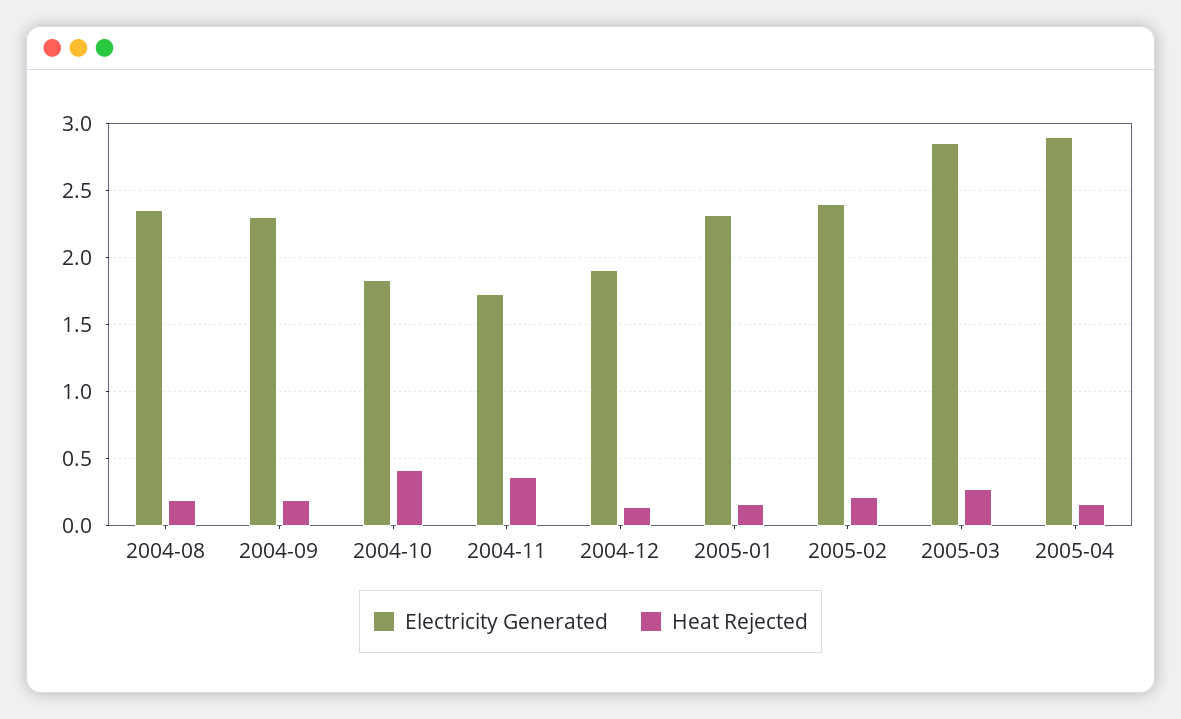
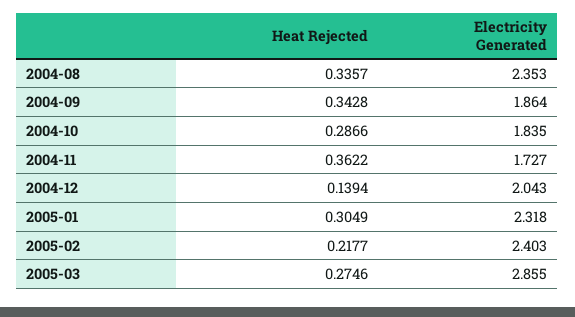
Heat Rejected, 2004-08: 0.2 -> 0.3357
Electricity Generated, 2004-09: 2.3 -> 1.864
Heat Rejected, 2004-09: 0.2 -> 0.3428
Heat Rejected, 2004-10: 0.4 -> 0.2866
Electricity Generated, 2004-12: 1.9 -> 2.043
Heat Rejected, 2005-01: 0.15 -> 0.3049
Electricity Generated, 2005-04: 2.9 -> none
Heat Rejected, 2005-04: 0.15 -> none

